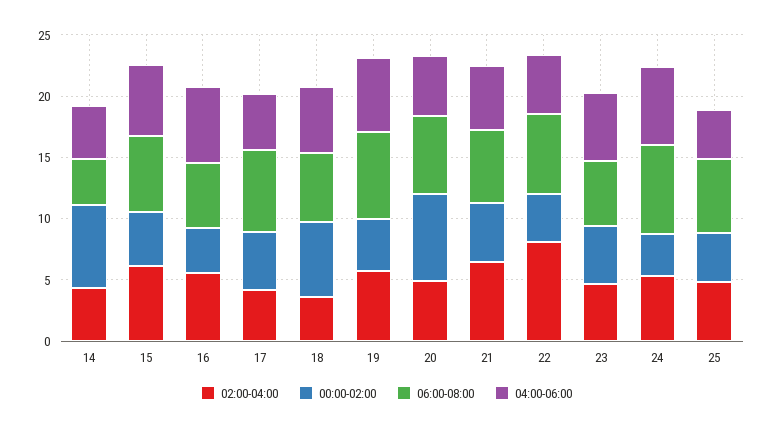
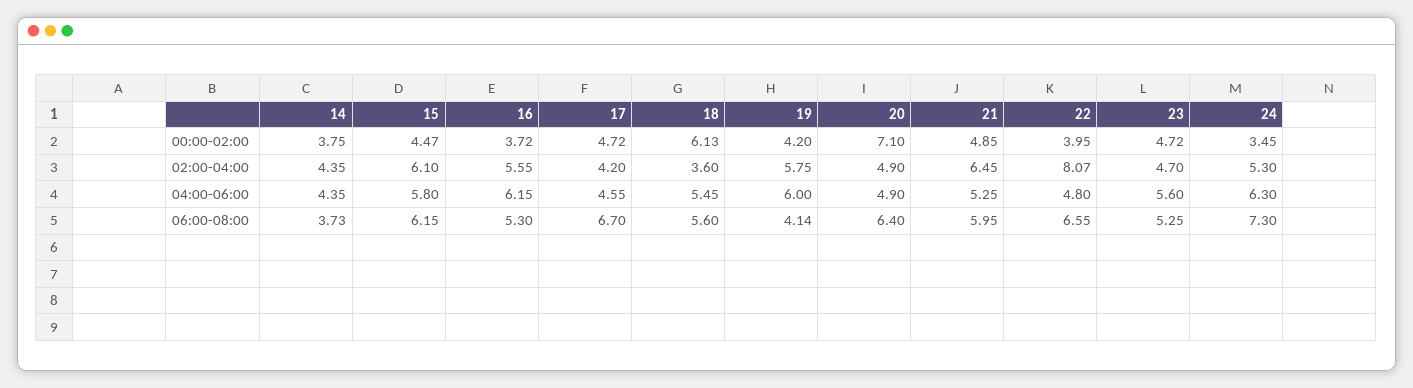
00:00-02:00, 14: 7 -> 3.75
06:00-08:00, 19: 7 -> 4.14
02:00-04:00, 25: 5 -> none
00:00-02:00, 25: 4 -> none
06:00-08:00, 25: 6 -> none
04:00-06:00, 25: 4 -> none

